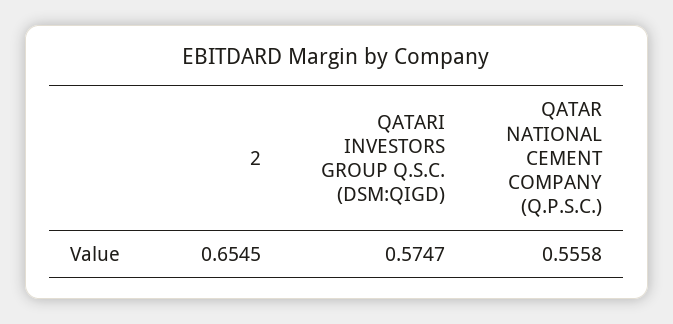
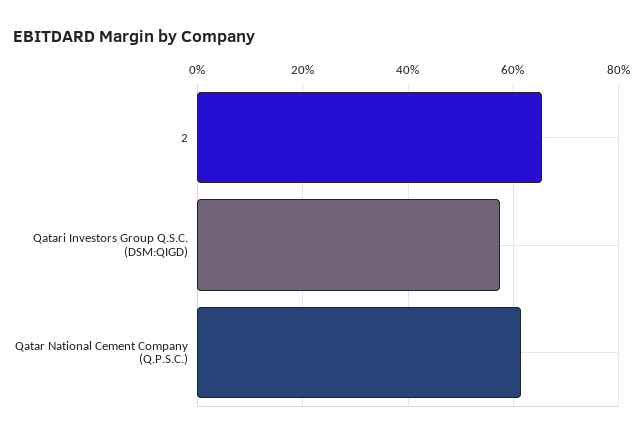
QATAR NATIONAL CEMENT COMPANY (Q.P.S.C.): 0.5558 -> 0.62

